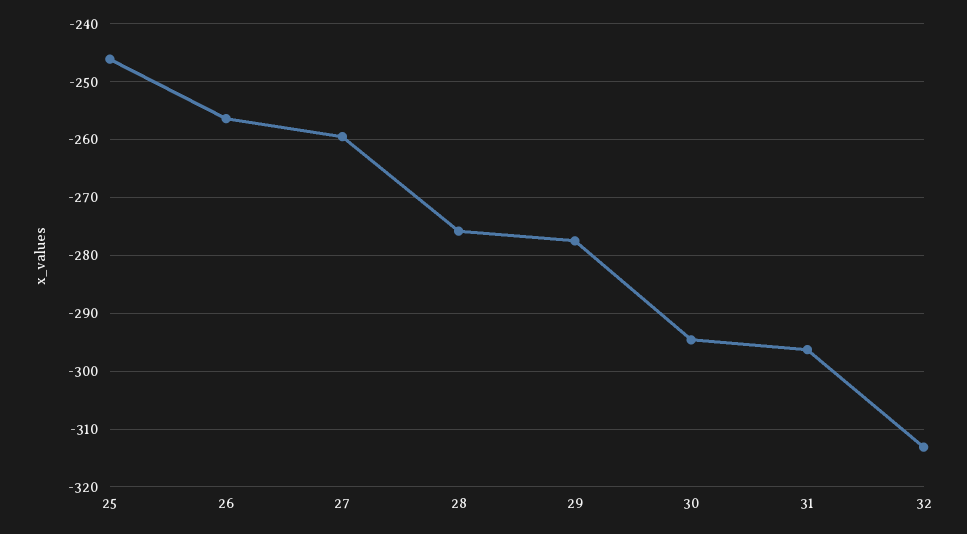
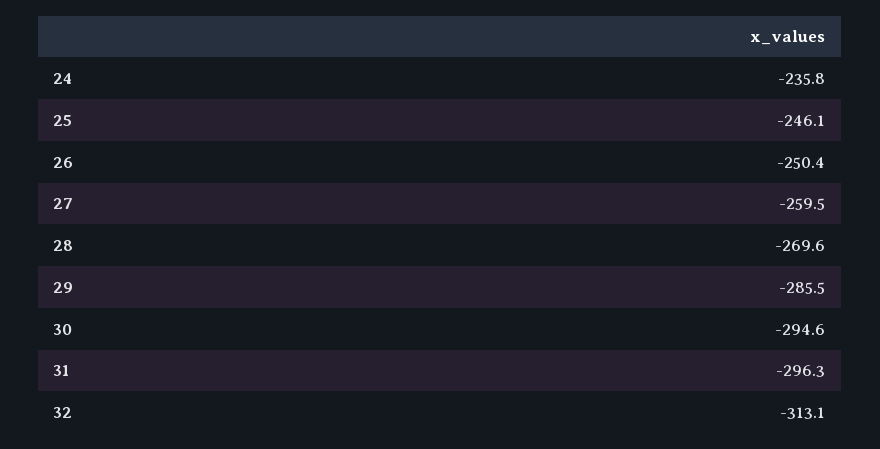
26: -256 -> -250.4
28: -276 -> -269.6
29: -278 -> -285.5
24: none -> -235.8

